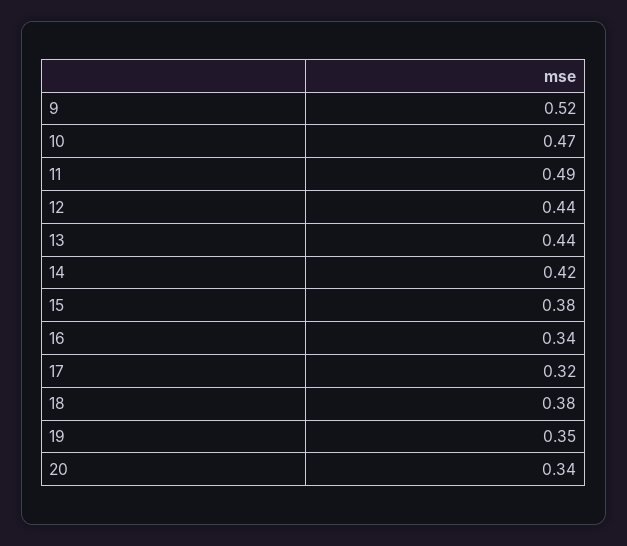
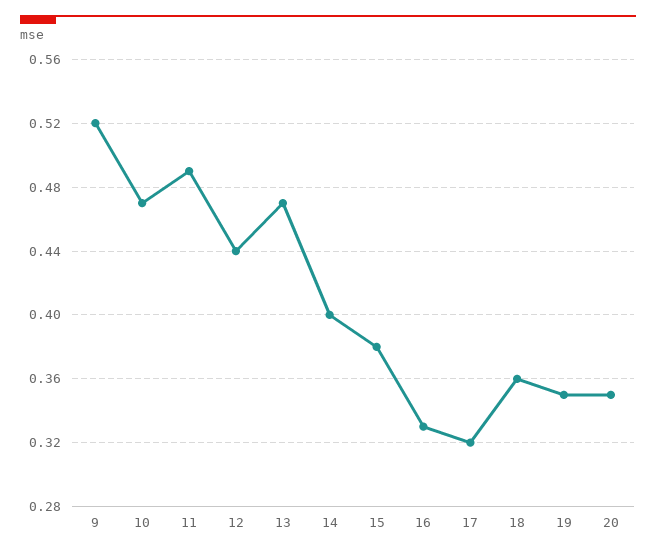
13: 0.44 -> 0.47
14: 0.42 -> 0.4
16: 0.34 -> 0.33
18: 0.38 -> 0.36
20: 0.34 -> 0.35

